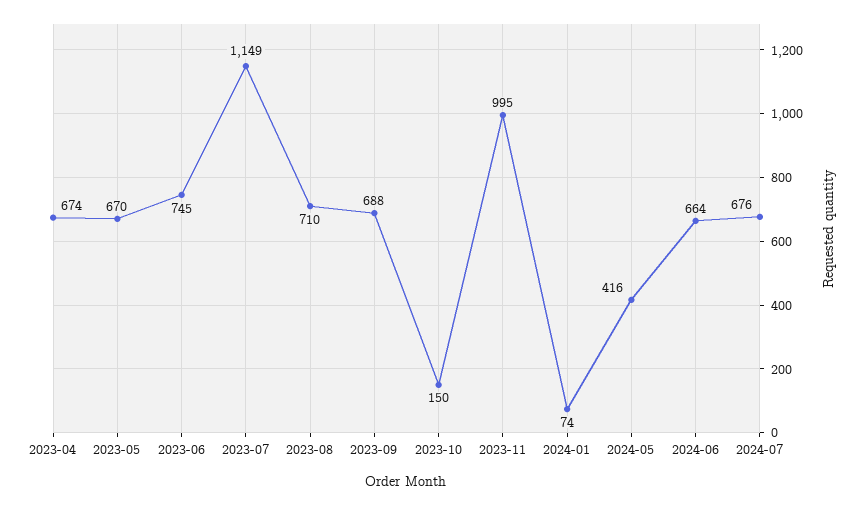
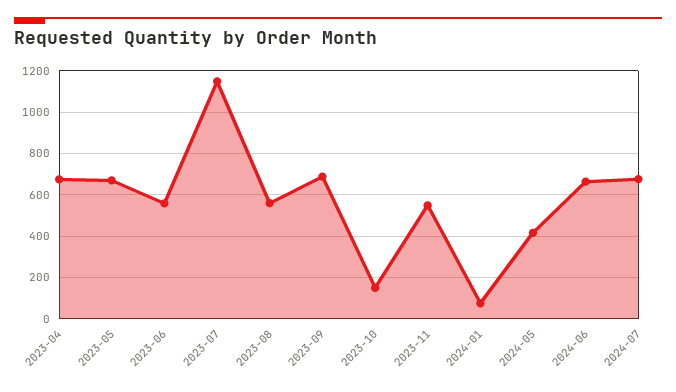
2023-06: 745 -> 550
2023-08: 710 -> 550
2023-11: 995 -> 550

